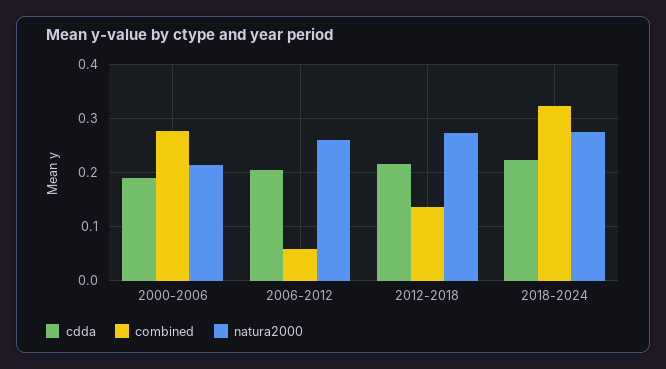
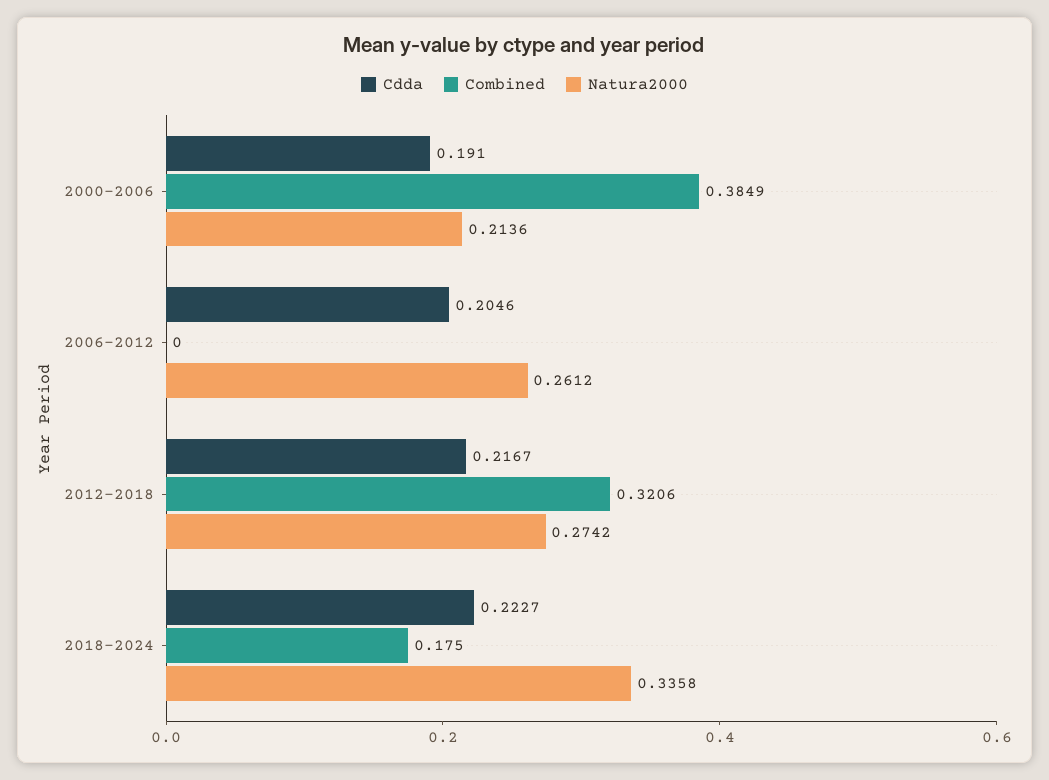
combined, 2000-2006: 0.28 -> 0.3849
combined, 2006-2012: 0.06 -> 0
combined, 2012-2018: 0.14 -> 0.3206
combined, 2018-2024: 0.32 -> 0.175
natura2000, 2018-2024: 0.28 -> 0.3358

